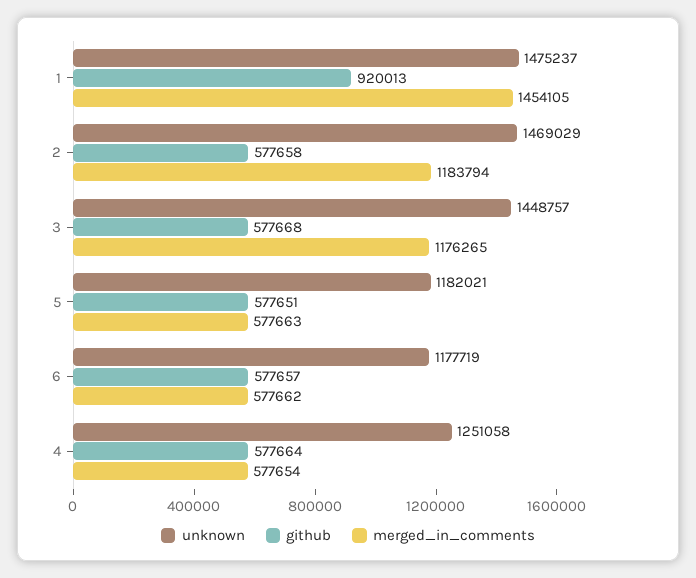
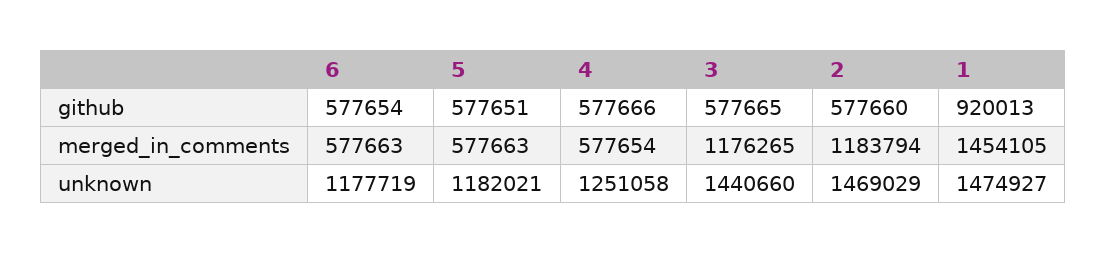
unknown, 1: 1475237 -> 1474927
github, 2: 577658 -> 577660
unknown, 3: 1448757 -> 1440660
github, 3: 577668 -> 577665
github, 6: 577657 -> 577654
merged_in_comments, 6: 577662 -> 577663
github, 4: 577664 -> 577666

